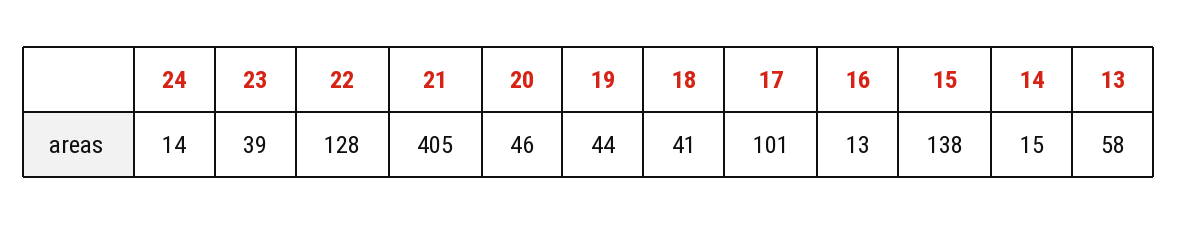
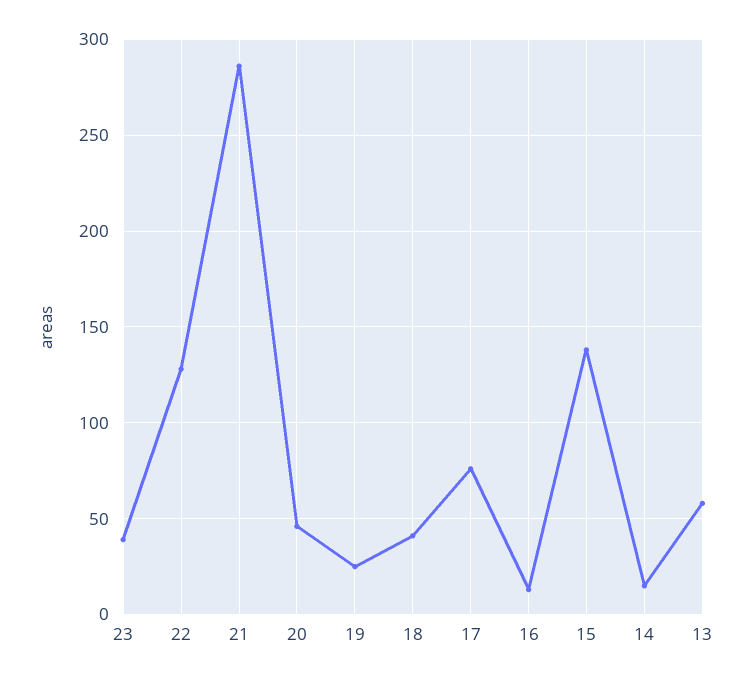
24: 14 -> none
21: 405 -> 285
19: 44 -> 25
17: 101 -> 75

